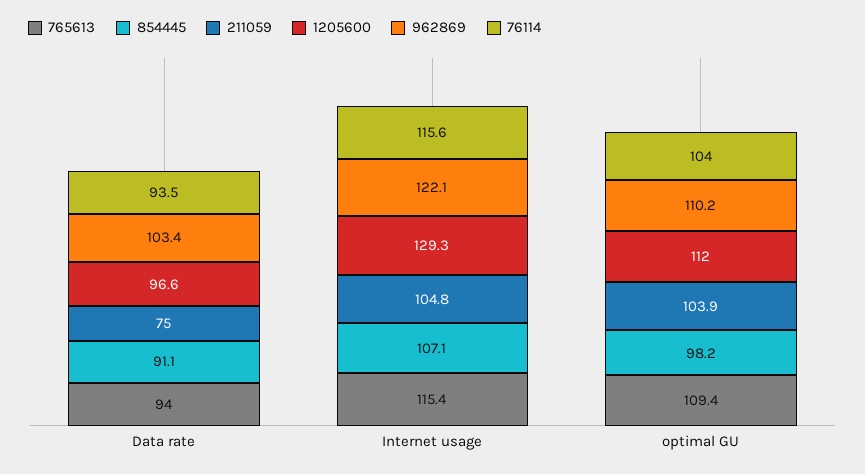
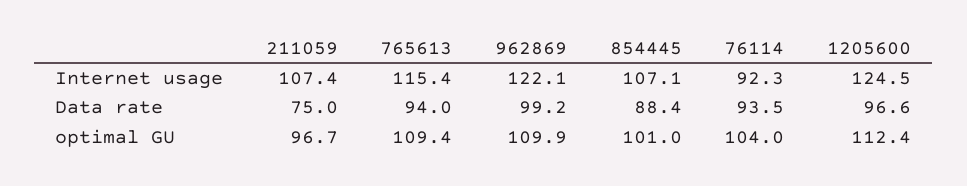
854445, Data rate: 91.1 -> 88.4
962869, Data rate: 103.4 -> 99.2
211059, Internet usage: 104.8 -> 107.4
1205600, Internet usage: 129.3 -> 124.5
76114, Internet usage: 115.6 -> 92.3
854445, optimal GU: 98.2 -> 101
211059, optimal GU: 103.9 -> 96.7
1205600, optimal GU: 112 -> 112.4
962869, optimal GU: 110.2 -> 109.9

